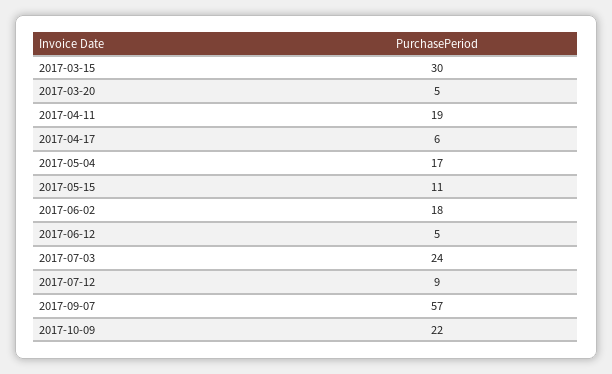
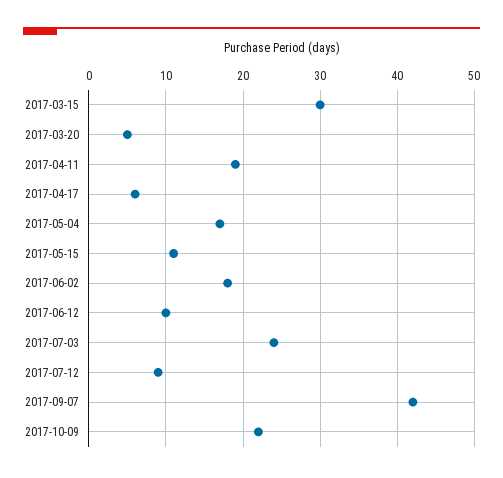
2017-06-12: 5 -> 10
2017-09-07: 57 -> 42

